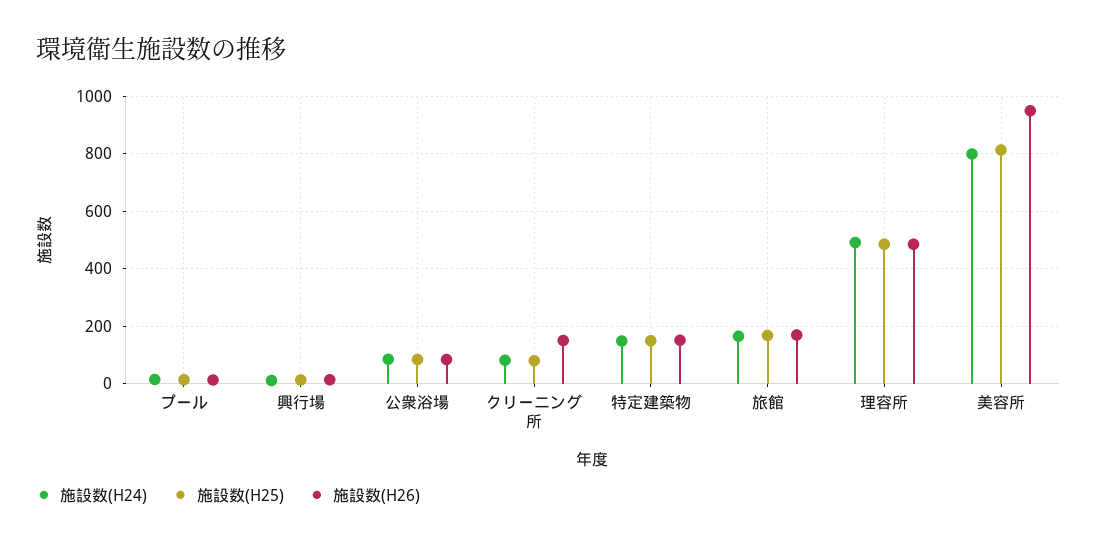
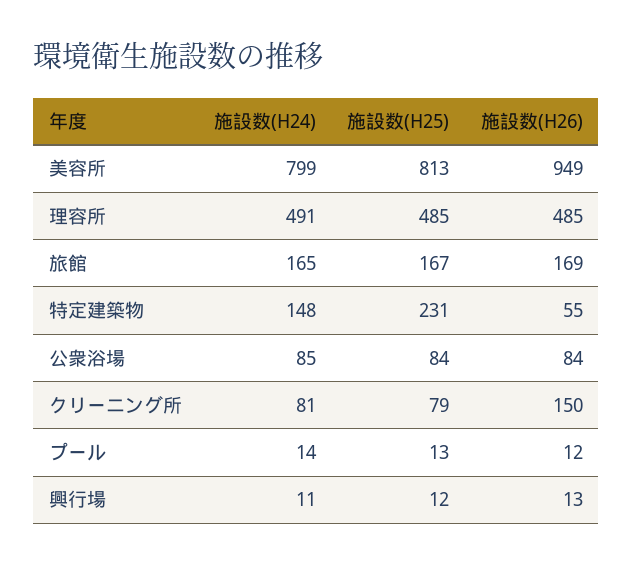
施設数(H25), 特定建築物: 150 -> 231
施設数(H26), 特定建築物: 150 -> 55

